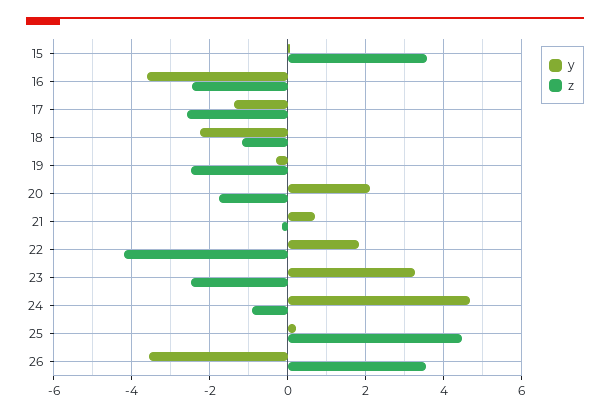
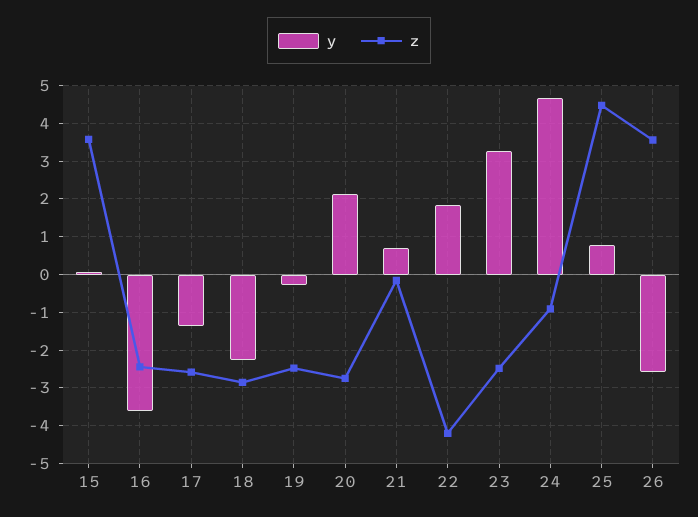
z, 18: -1.2 -> -2.8
z, 20: -1.8 -> -2.8
y, 25: 0.2 -> 0.8
y, 26: -3.6 -> -2.6

